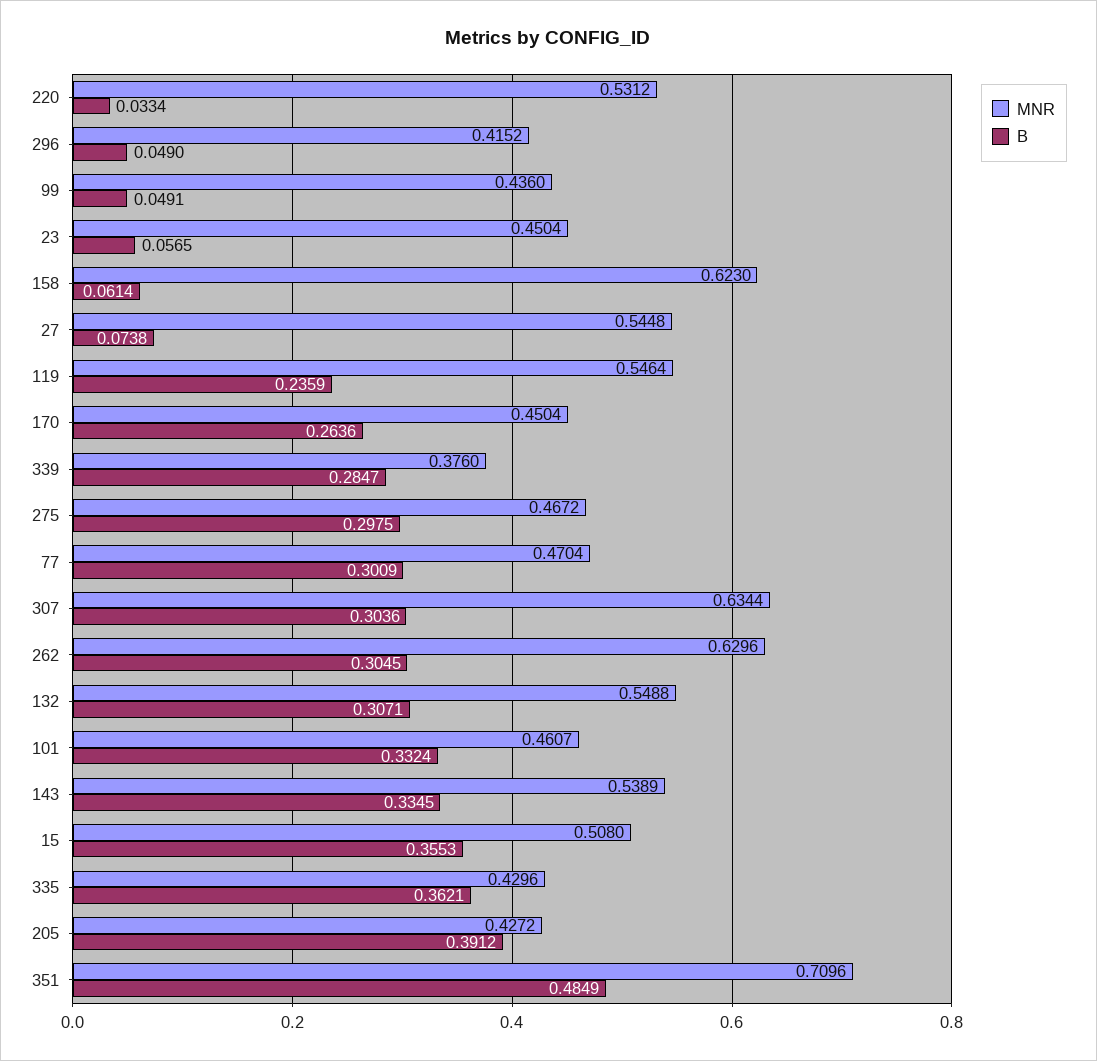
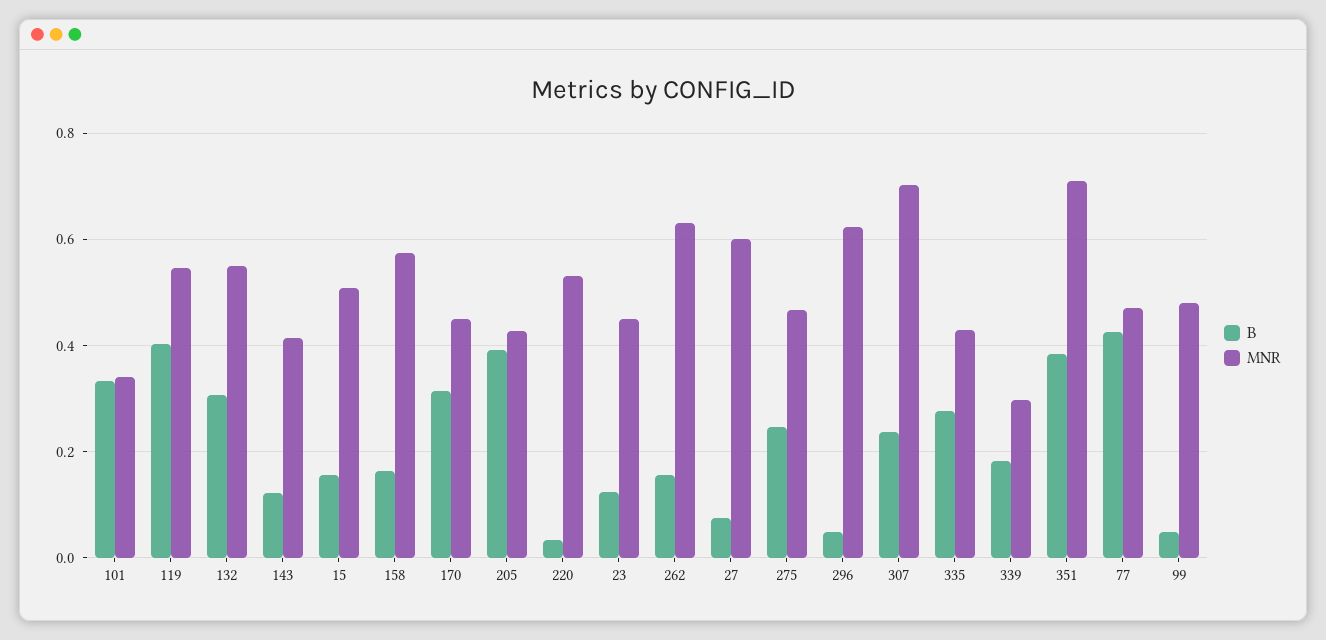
MNR, 296: 0.4152 -> 0.62
MNR, 99: 0.436 -> 0.48
B, 23: 0.0565 -> 0.12
MNR, 158: 0.623 -> 0.58
B, 158: 0.0614 -> 0.16
MNR, 27: 0.5448 -> 0.6
B, 119: 0.2359 -> 0.4
B, 170: 0.2636 -> 0.32
MNR, 339: 0.376 -> 0.3
B, 339: 0.2847 -> 0.18
B, 275: 0.2975 -> 0.24
B, 77: 0.3009 -> 0.42
MNR, 307: 0.6344 -> 0.7
B, 307: 0.3036 -> 0.24
B, 262: 0.3045 -> 0.16
MNR, 101: 0.4607 -> 0.34
MNR, 143: 0.5389 -> 0.42
B, 143: 0.3345 -> 0.12
B, 15: 0.3553 -> 0.16
B, 335: 0.3621 -> 0.28
B, 351: 0.4849 -> 0.38

